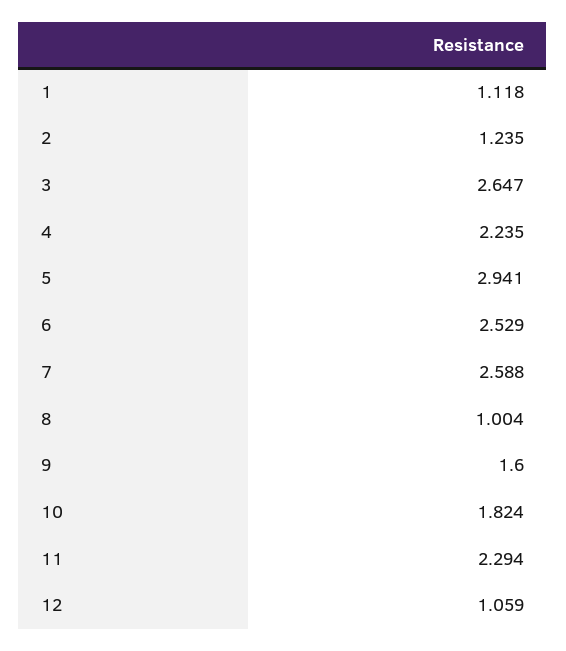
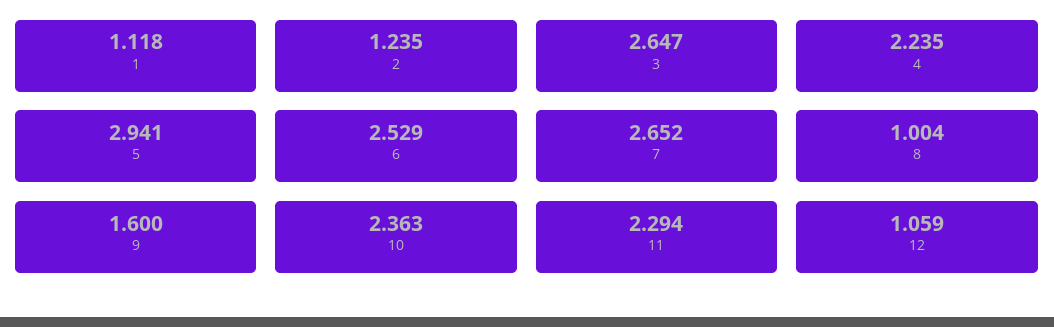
7: 2.588 -> 2.652
10: 1.824 -> 2.363

